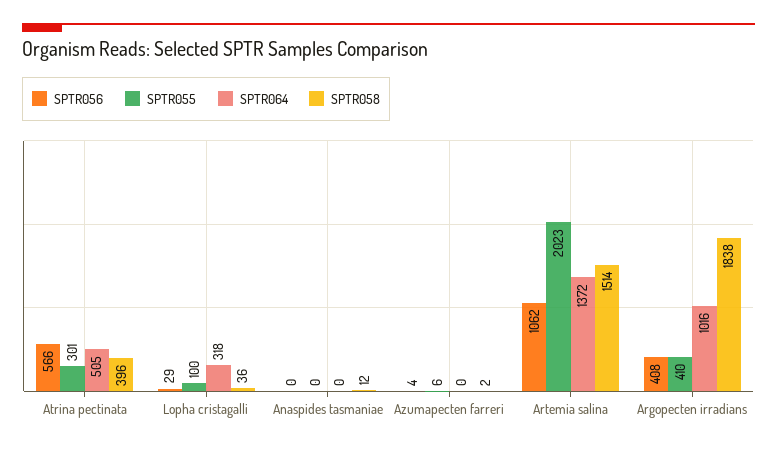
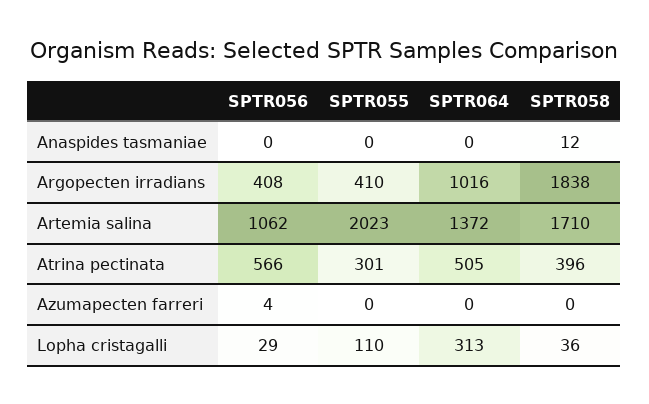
SPTR055, Lopha cristagalli: 100 -> 110
SPTR064, Lopha cristagalli: 318 -> 313
SPTR055, Azumapecten farreri: 6 -> 0
SPTR058, Azumapecten farreri: 2 -> 0
SPTR058, Artemia salina: 1514 -> 1710

